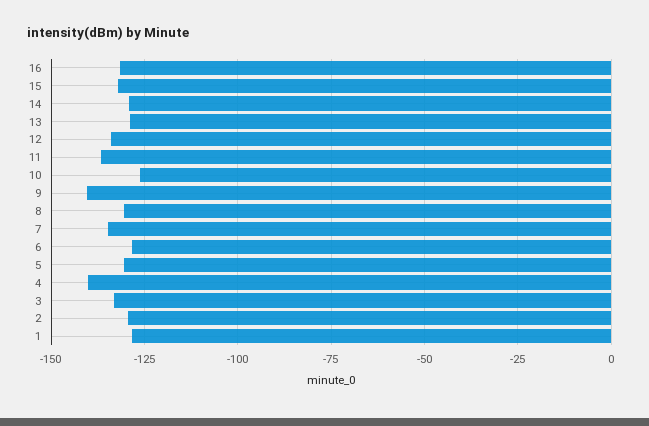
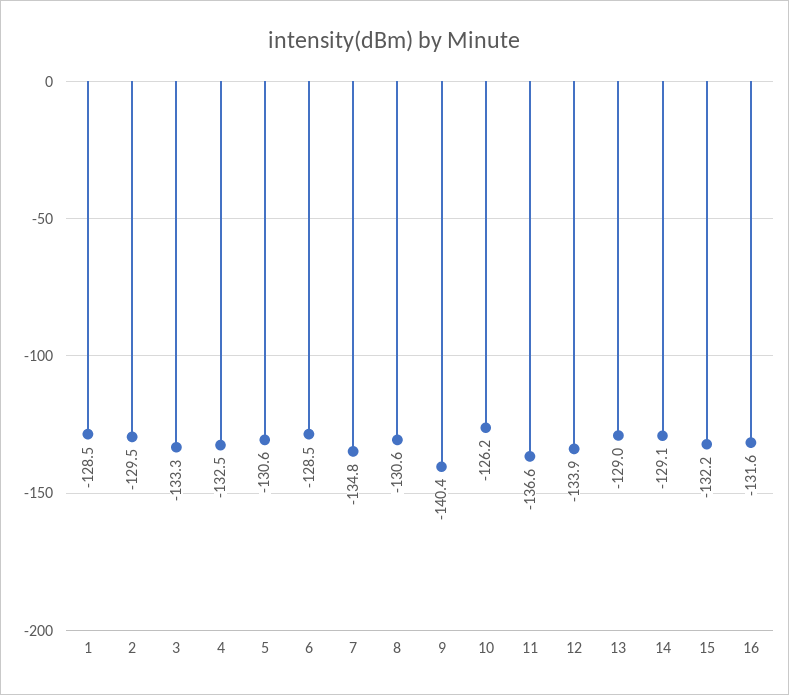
4: -140 -> -132.5

